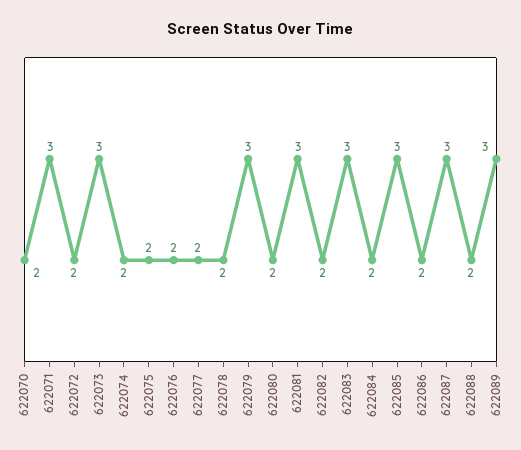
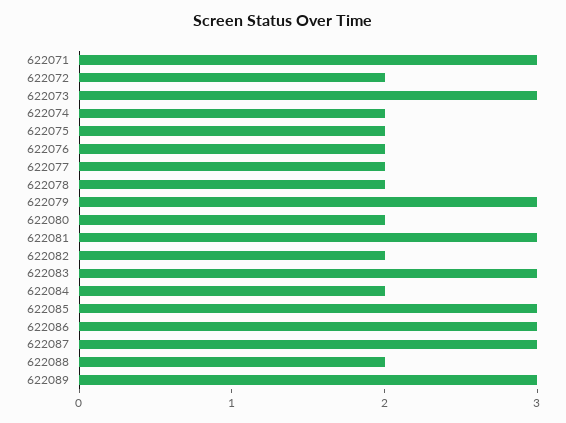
622070: 2 -> none
622086: 2 -> 3

